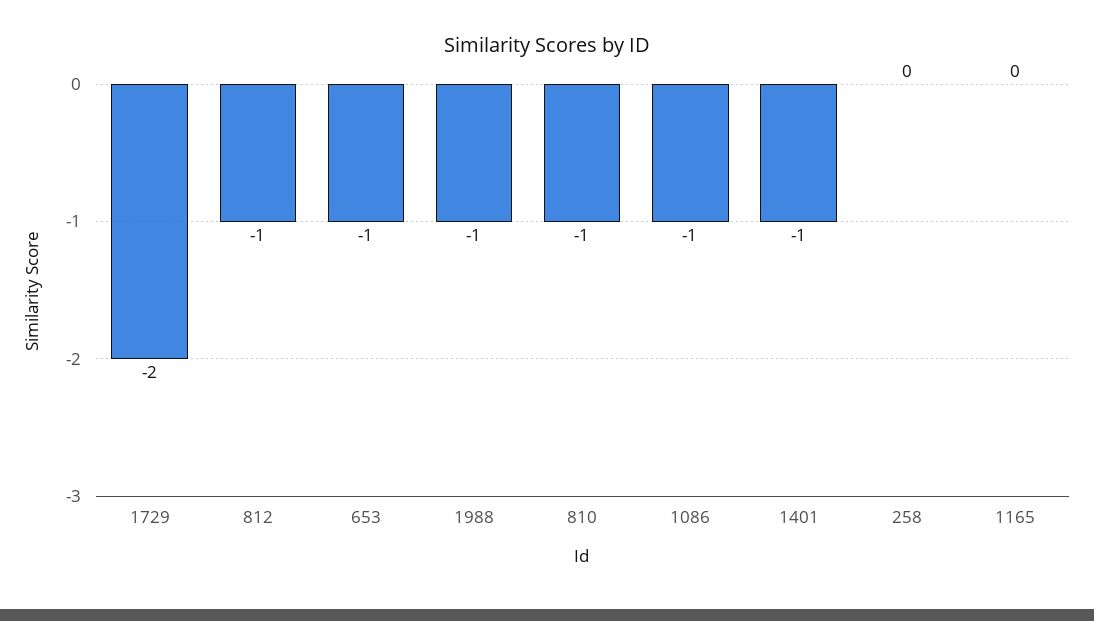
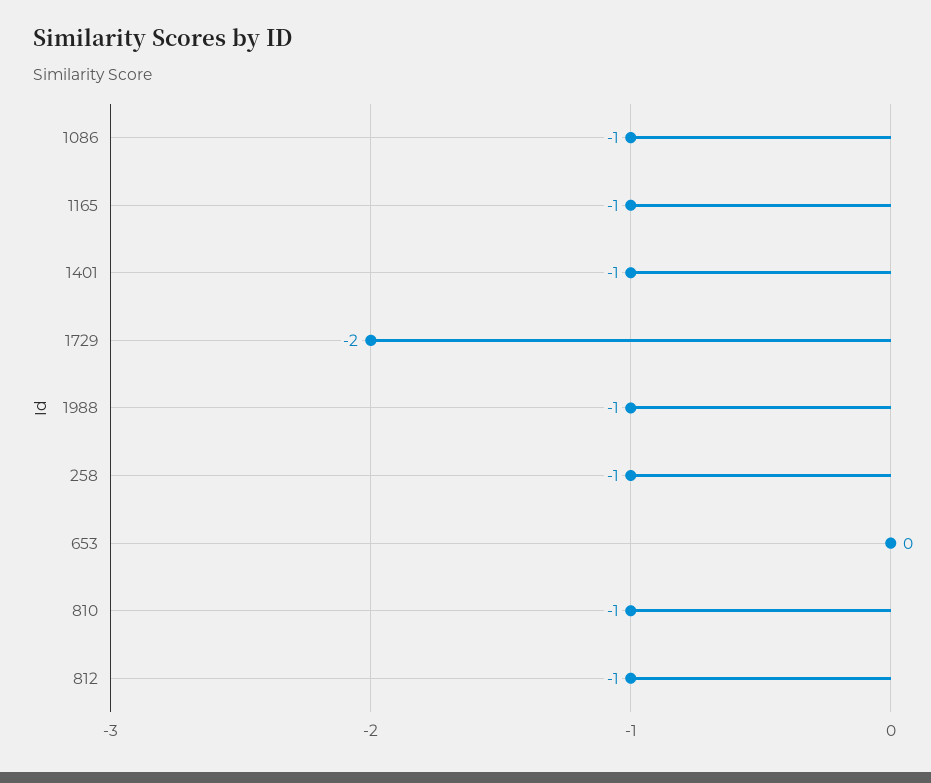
653: -1 -> 0
258: 0 -> -1
1165: 0 -> -1

